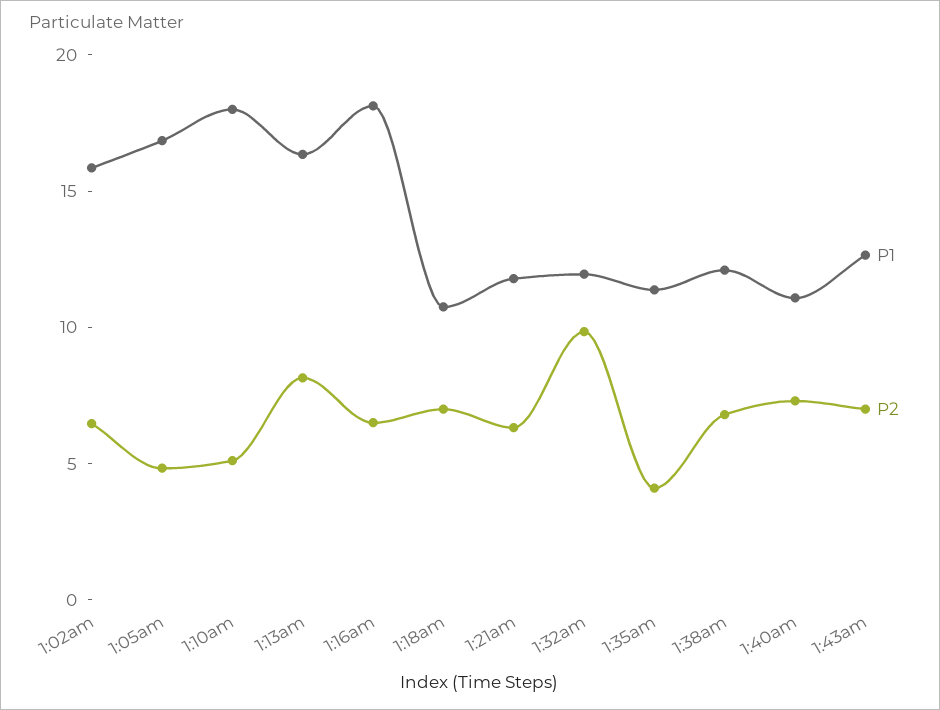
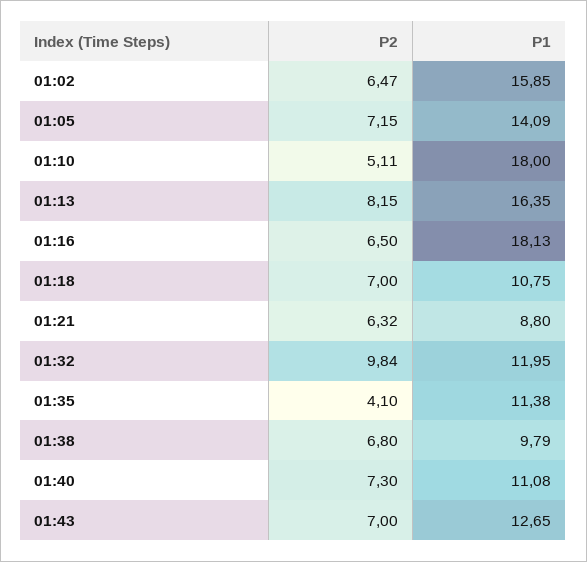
P1, 1:05am: 17 -> 14.09
P2, 1:05am: 5 -> 7.15
P1, 1:21am: 12 -> 8.8
P1, 1:38am: 12 -> 9.79

